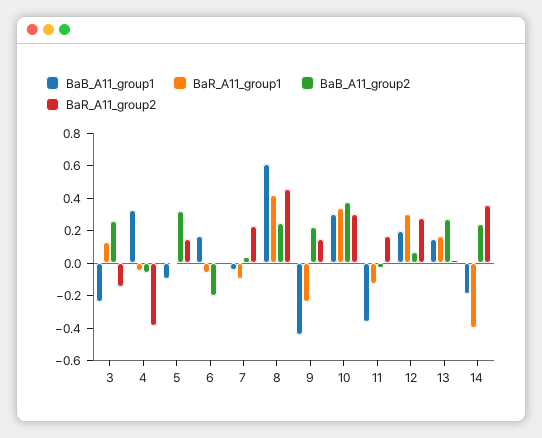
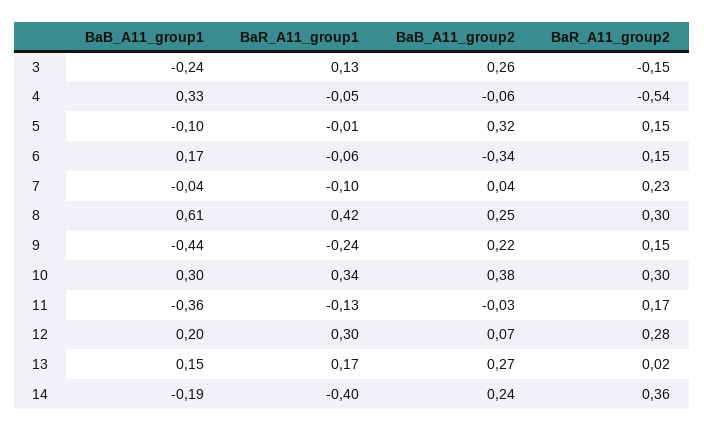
BaR_A11_group2, 4: -0.4 -> -0.54
BaB_A11_group2, 6: -0.2 -> -0.34
BaR_A11_group2, 6: 0 -> 0.15
BaR_A11_group2, 8: 0.45 -> 0.3

